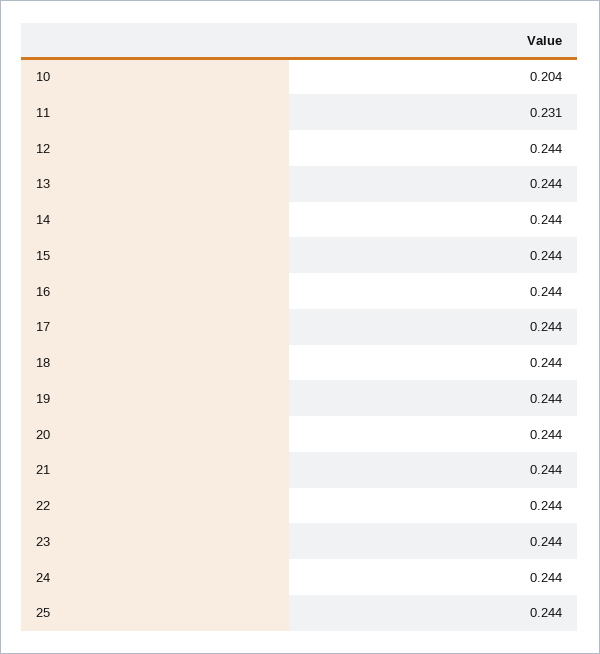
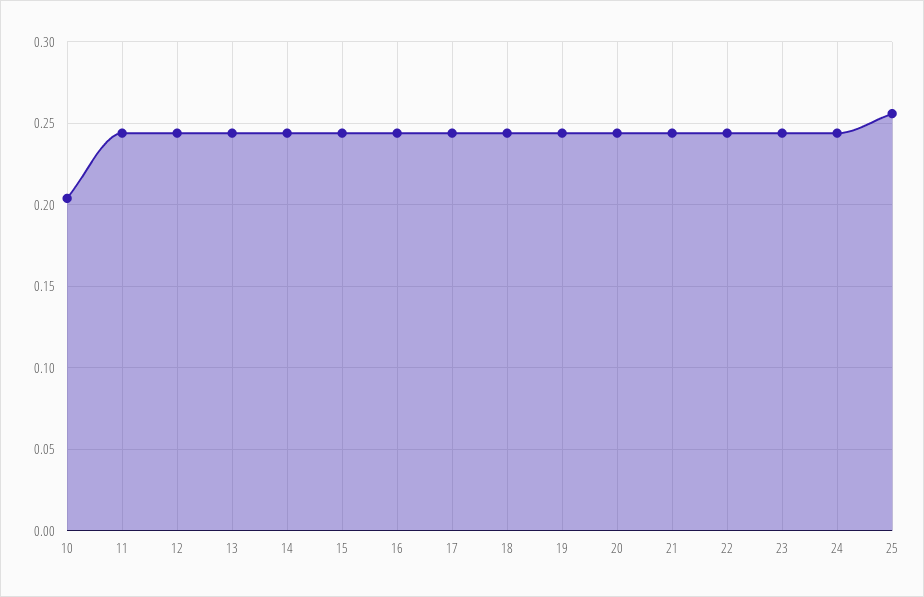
11: 0.231 -> 0.245
25: 0.244 -> 0.255

